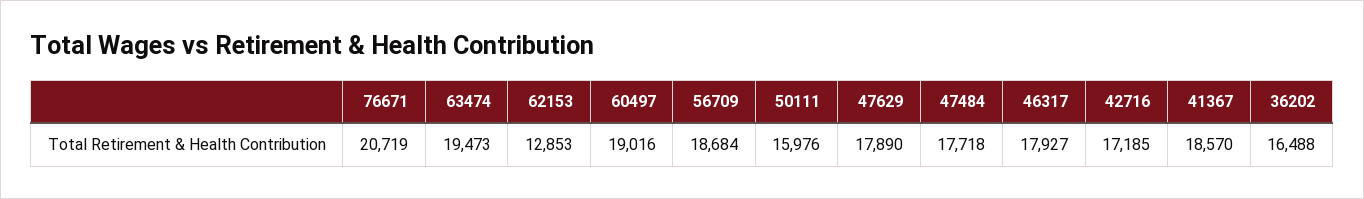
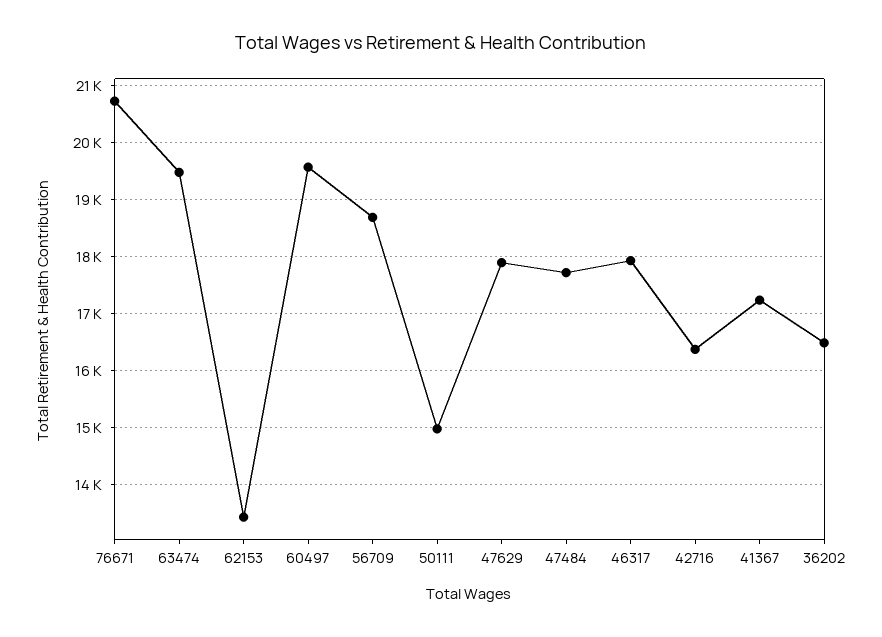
62153: 12853 -> 13400
60497: 19016 -> 19600
50111: 15976 -> 15000
42716: 17185 -> 16400
41367: 18570 -> 17200

